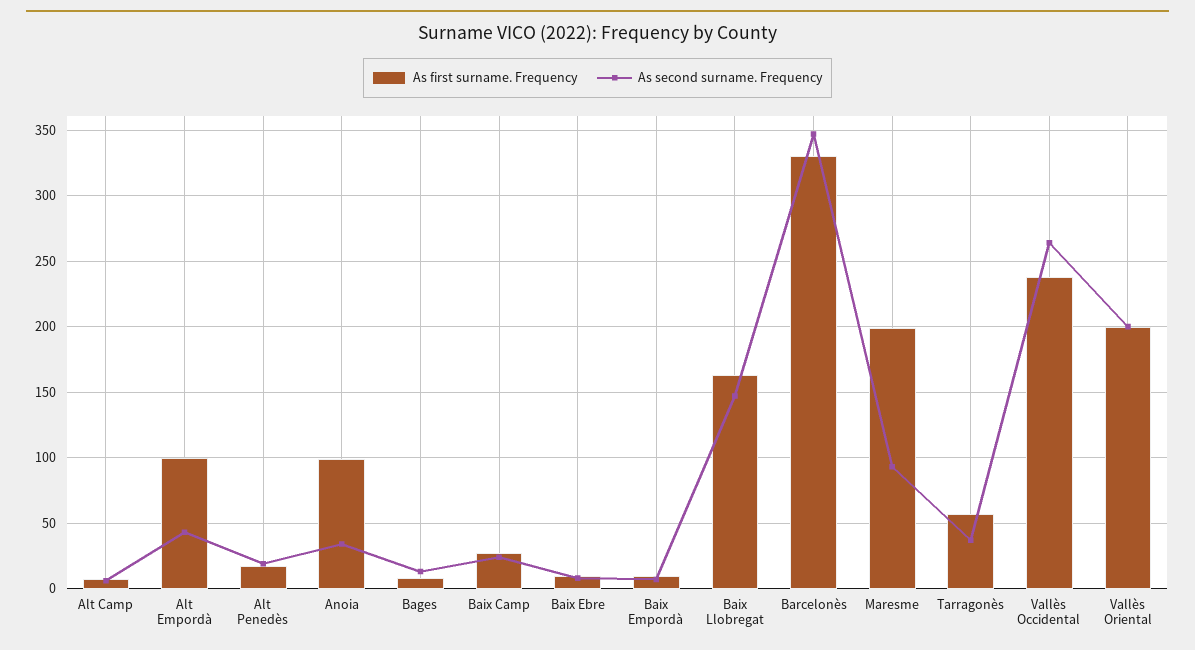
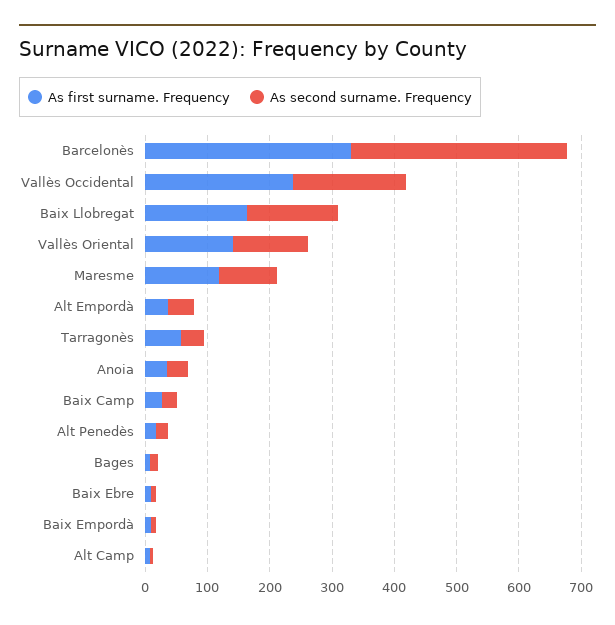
As first surname. Frequency, Alt Empordà: 100 -> 40
As first surname. Frequency, Anoia: 100 -> 40
As first surname. Frequency, Maresme: 200 -> 120
As second surname. Frequency, Vallès Occidental: 265 -> 180
As first surname. Frequency, Vallès Oriental: 200 -> 140
As second surname. Frequency, Vallès Oriental: 200 -> 120

